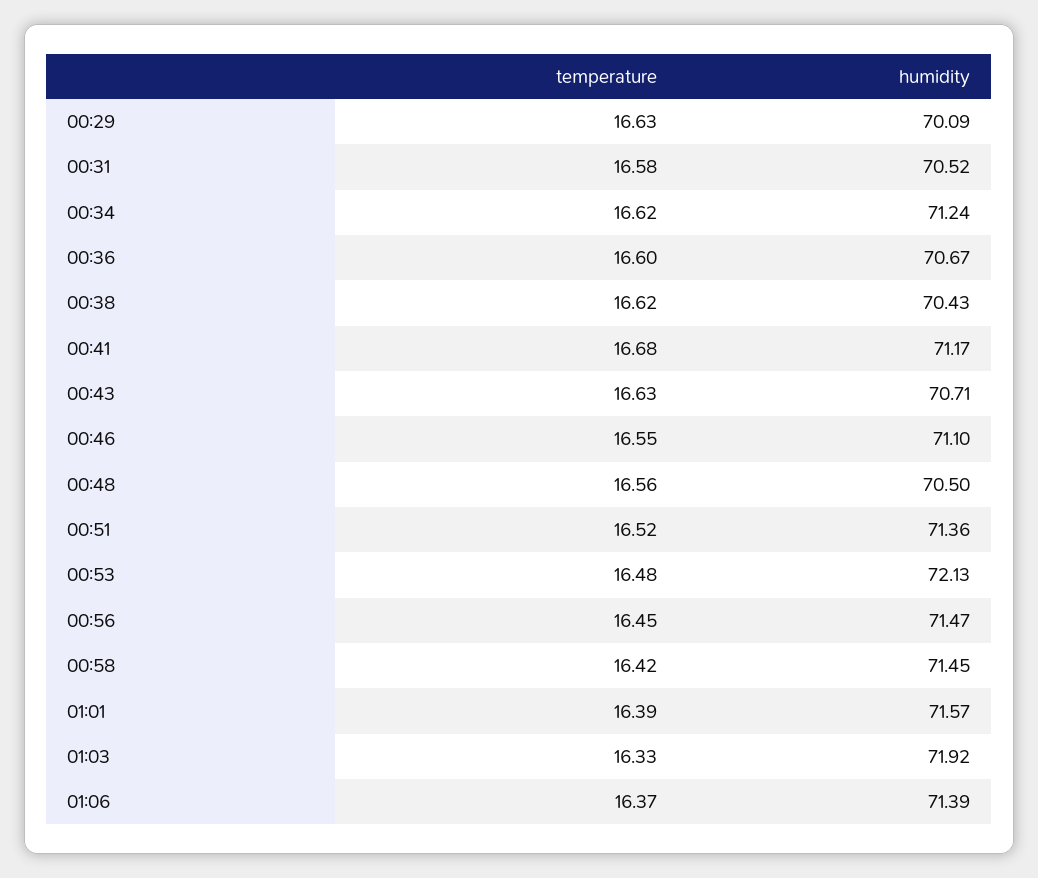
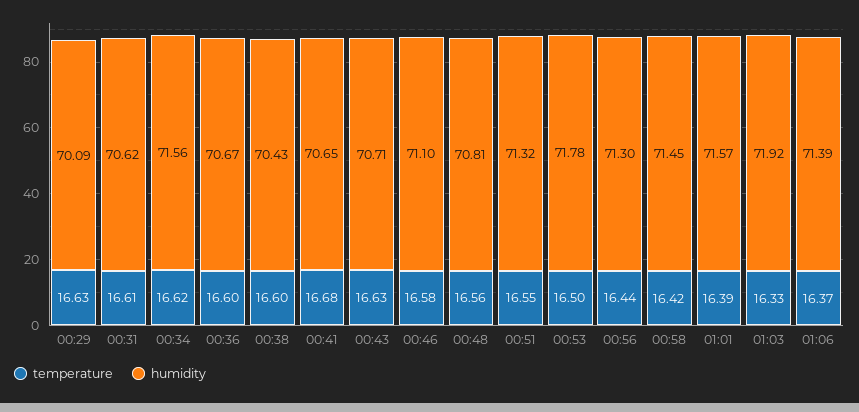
temperature, 00:31: 16.58 -> 16.61
humidity, 00:31: 70.52 -> 70.62
humidity, 00:34: 71.24 -> 71.56
temperature, 00:38: 16.62 -> 16.6
humidity, 00:41: 71.17 -> 70.65
temperature, 00:46: 16.55 -> 16.58
humidity, 00:48: 70.5 -> 70.81
temperature, 00:51: 16.52 -> 16.55
humidity, 00:51: 71.36 -> 71.32
temperature, 00:53: 16.48 -> 16.5
humidity, 00:53: 72.13 -> 71.78
temperature, 00:56: 16.45 -> 16.44
humidity, 00:56: 71.47 -> 71.3

